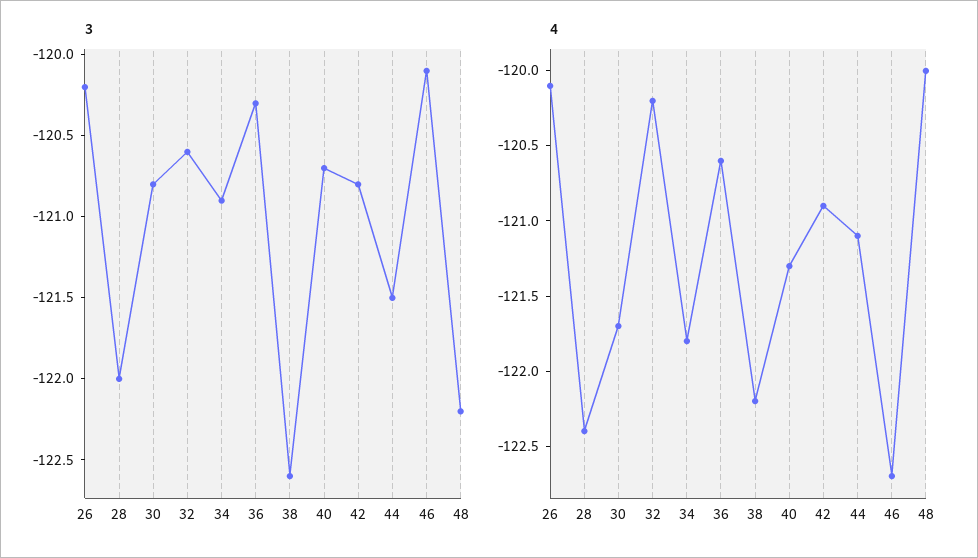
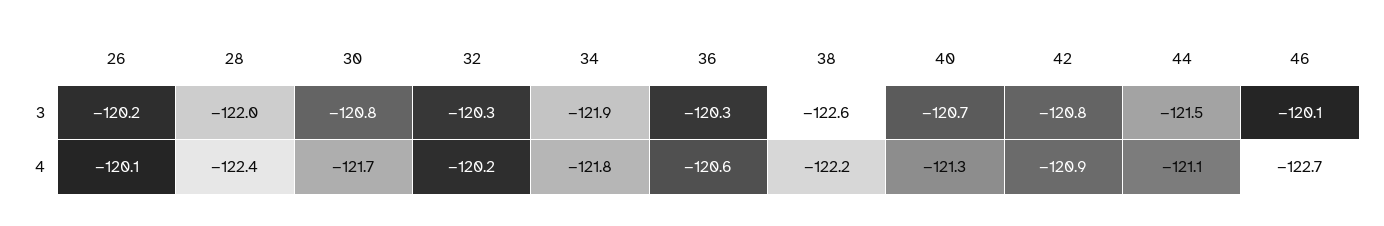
3, 32: -120.6 -> -120.3
3, 34: -120.9 -> -121.9
3, 48: -122.2 -> none
4, 48: -120 -> none

